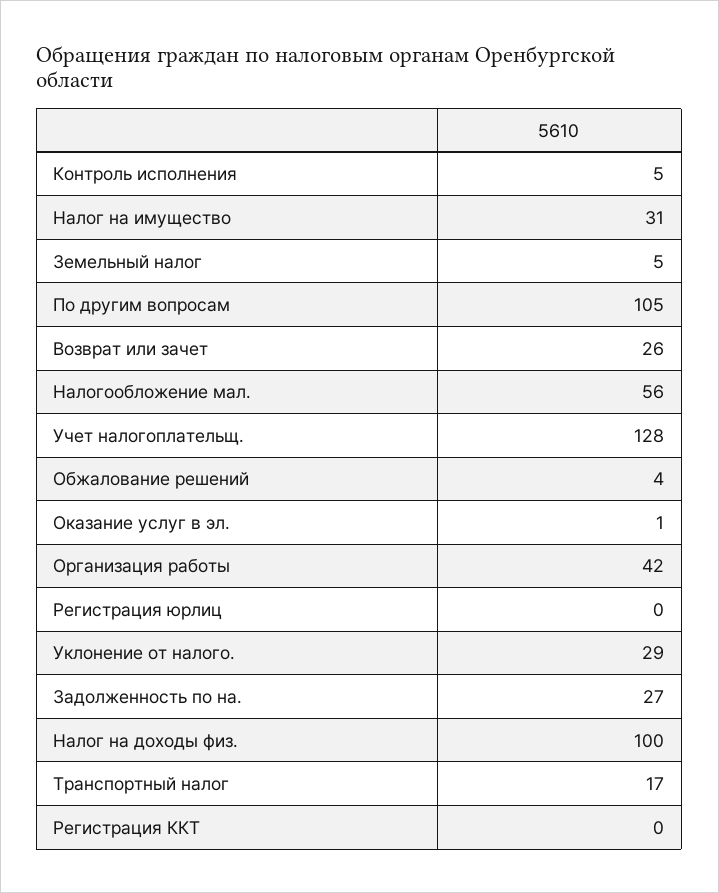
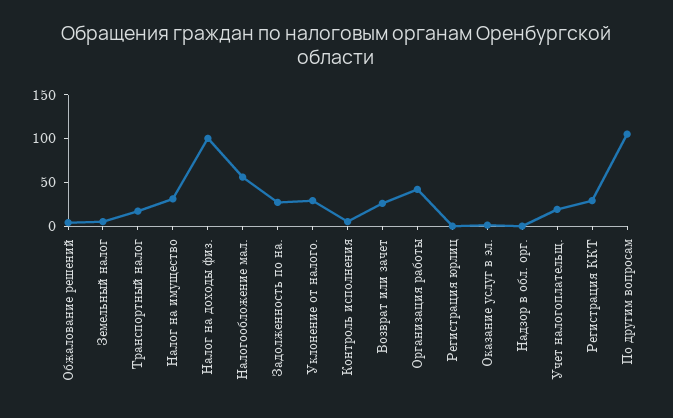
Учет налогоплательщ.: 128 -> 20
Регистрация ККТ: 0 -> 30
Надзор в обл. орг.: none -> 0

